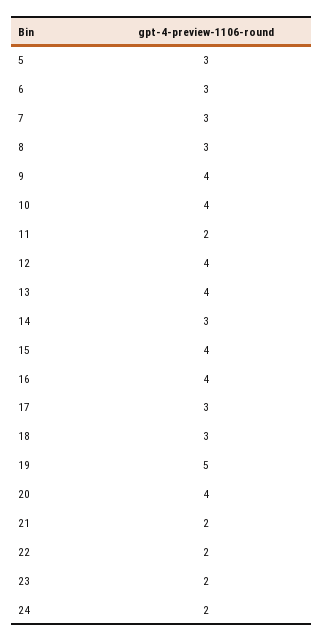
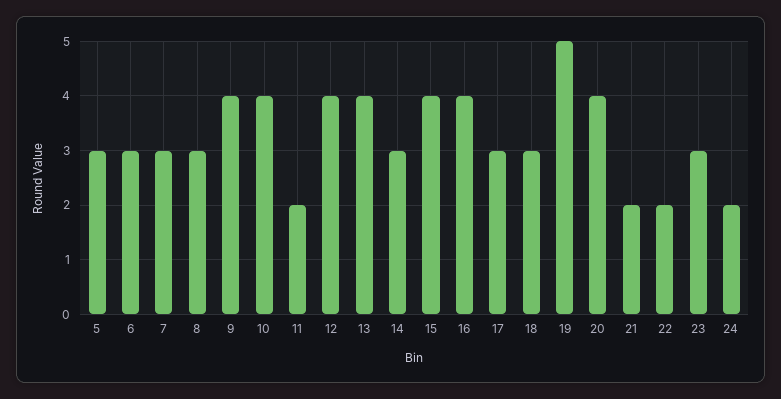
23: 2 -> 3

